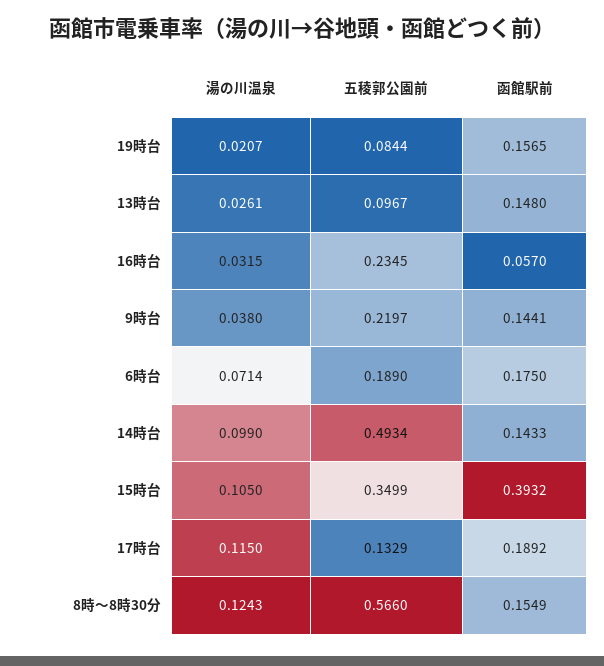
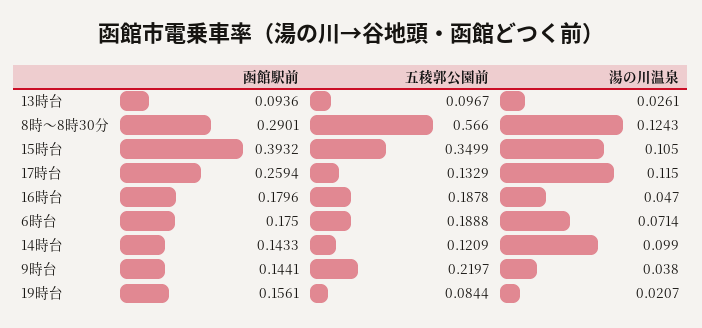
函館駅前, 19時台: 0.1565 -> 0.1561
函館駅前, 13時台: 0.148 -> 0.0936
湯の川温泉, 16時台: 0.0315 -> 0.047
五稜郭公園前, 16時台: 0.2345 -> 0.1878
函館駅前, 16時台: 0.057 -> 0.1796
五稜郭公園前, 6時台: 0.189 -> 0.1888
五稜郭公園前, 14時台: 0.4934 -> 0.1209
函館駅前, 17時台: 0.1892 -> 0.2594
函館駅前, 8時～8時30分: 0.1549 -> 0.2901

